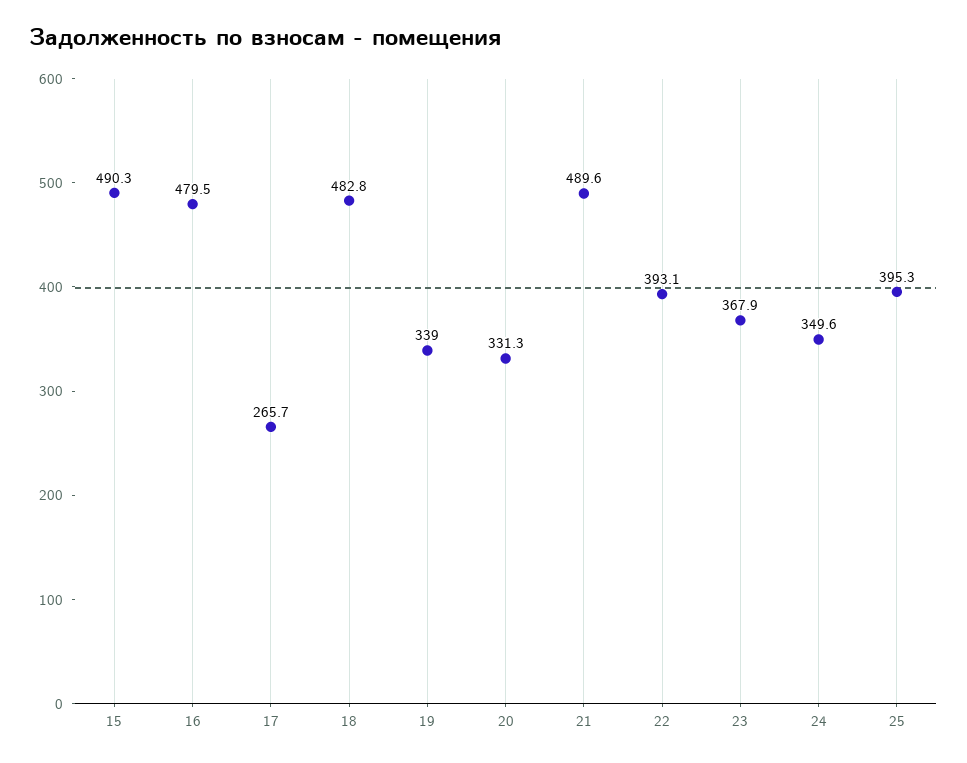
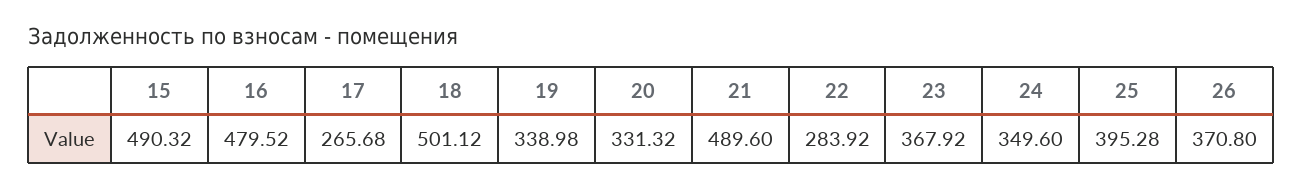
18: 482.8 -> 501.12
22: 393.1 -> 283.92
26: none -> 370.8

